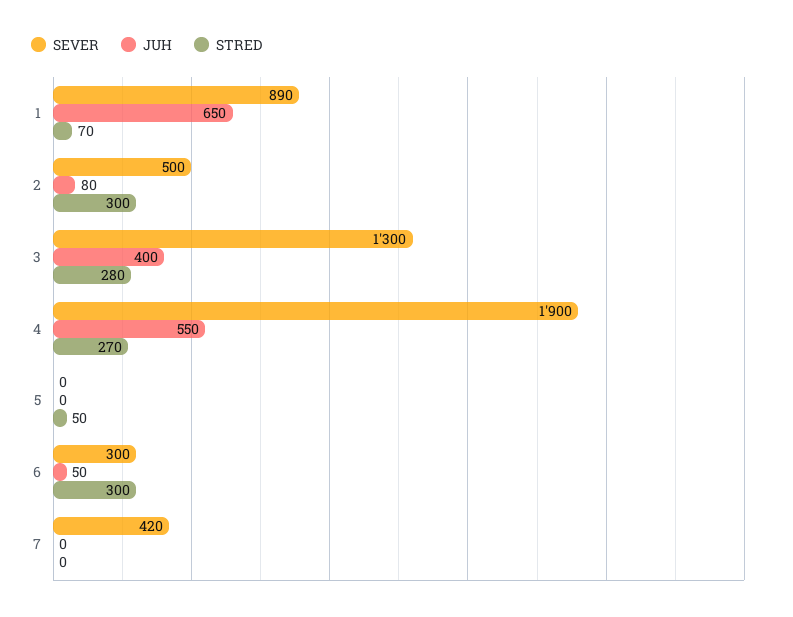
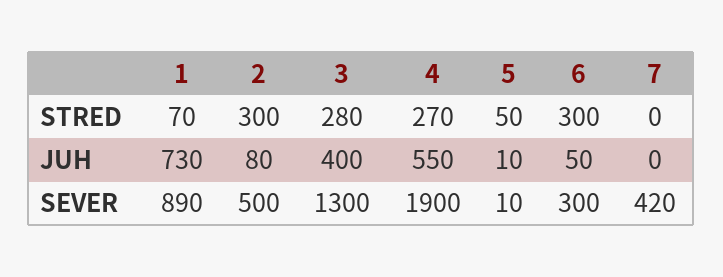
JUH, 1: 650 -> 730
SEVER, 5: 0 -> 10
JUH, 5: 0 -> 10

